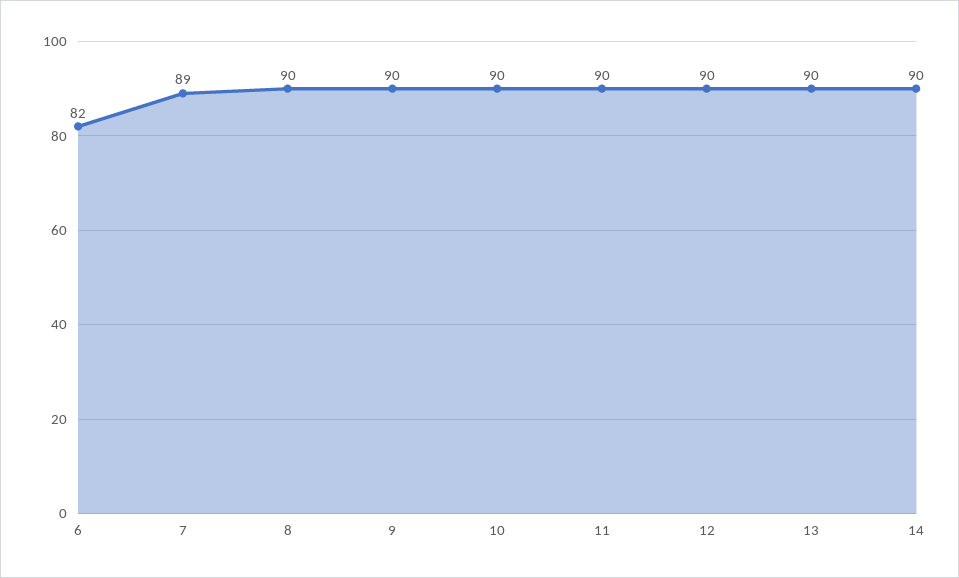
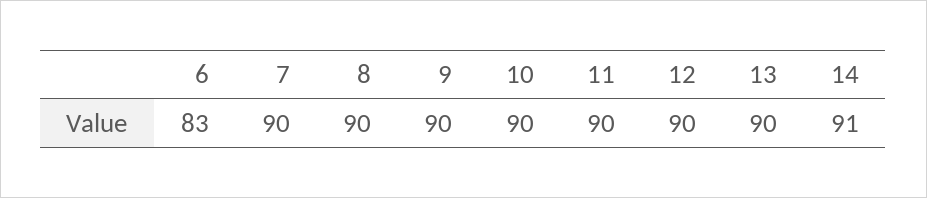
6: 82 -> 83
7: 89 -> 90
14: 90 -> 91

